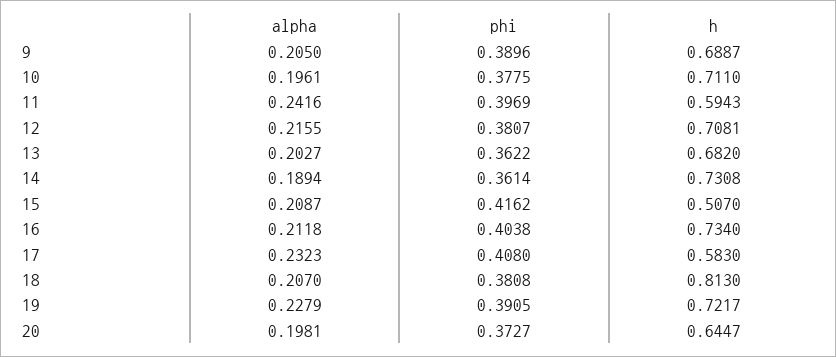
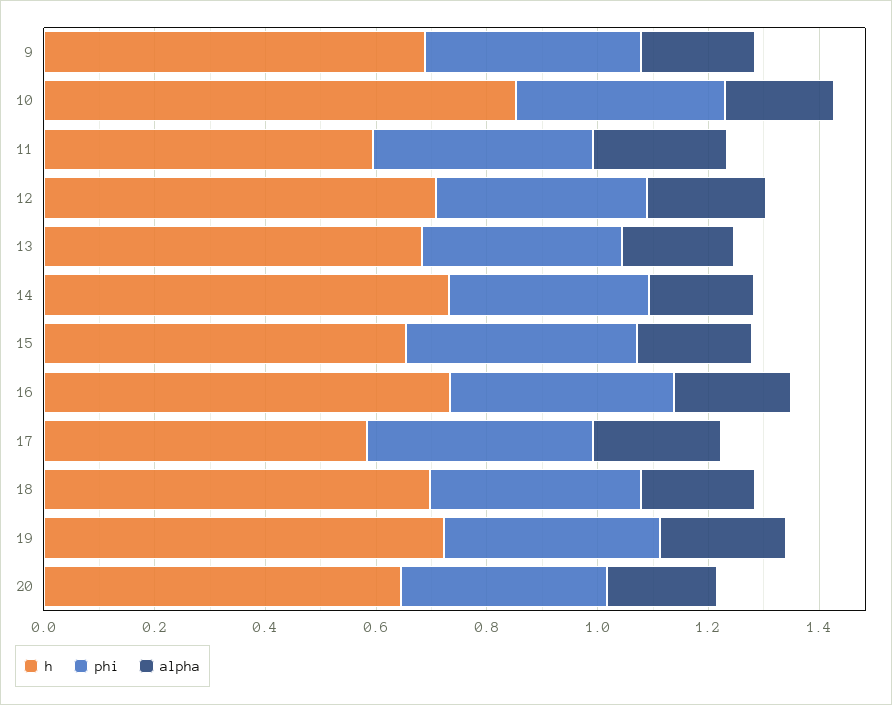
h, 10: 0.711 -> 0.85
h, 15: 0.507 -> 0.65
h, 18: 0.813 -> 0.7

